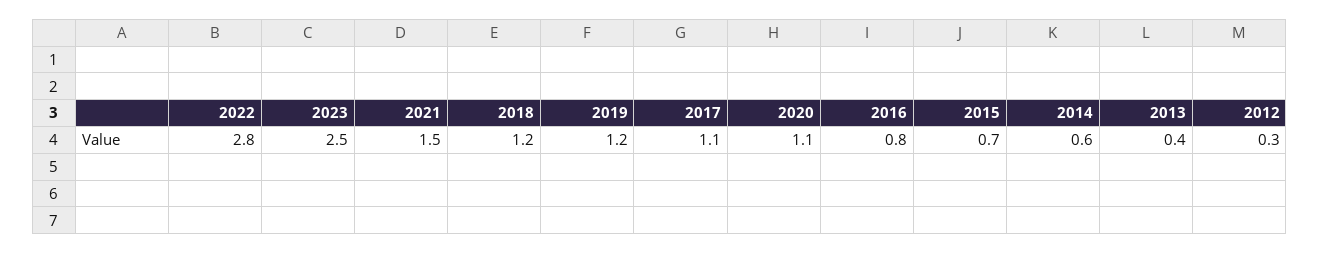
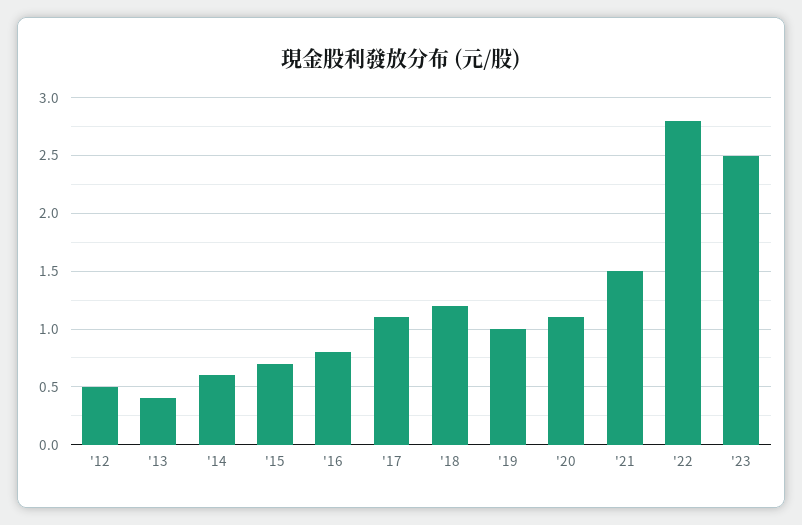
2019: 1.2 -> 1
2012: 0.3 -> 0.5

